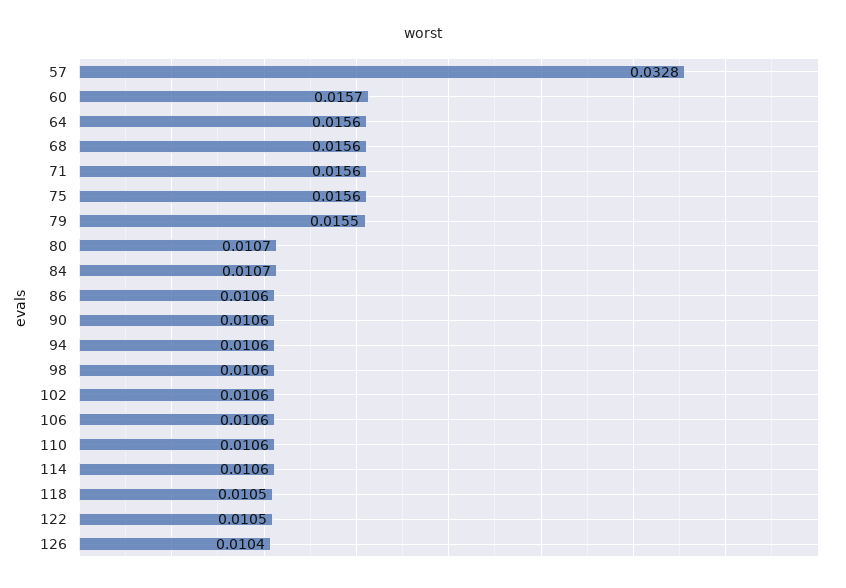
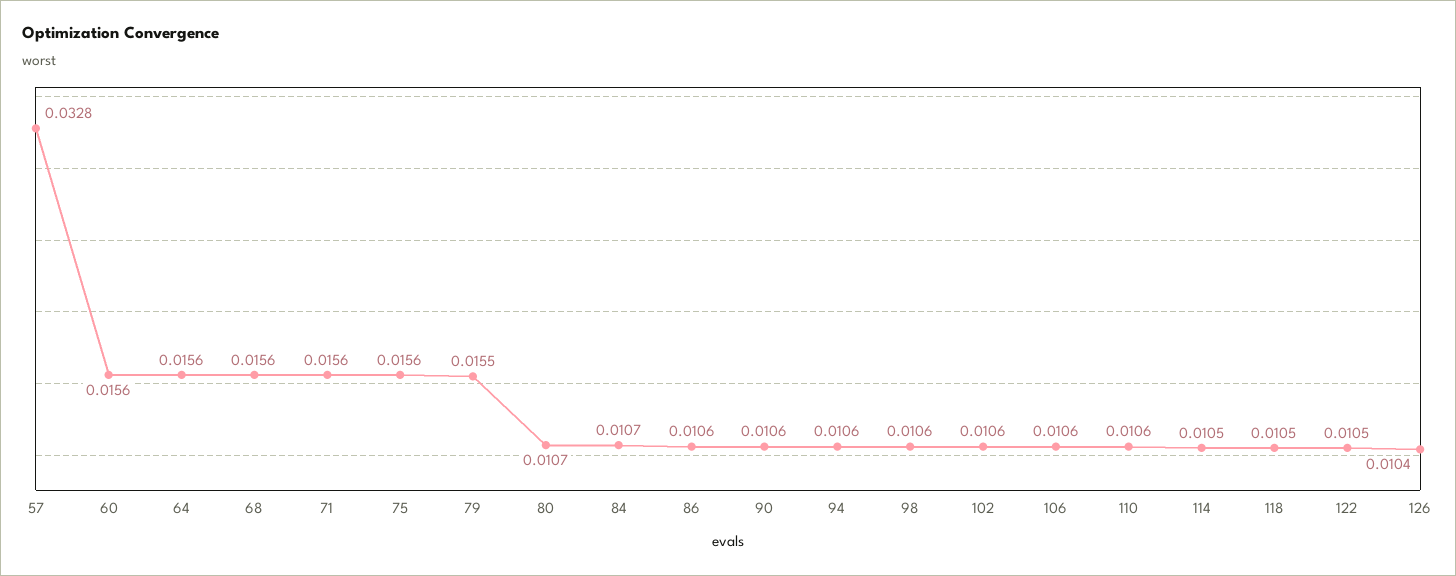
60: 0.0157 -> 0.0156
114: 0.0106 -> 0.0105

